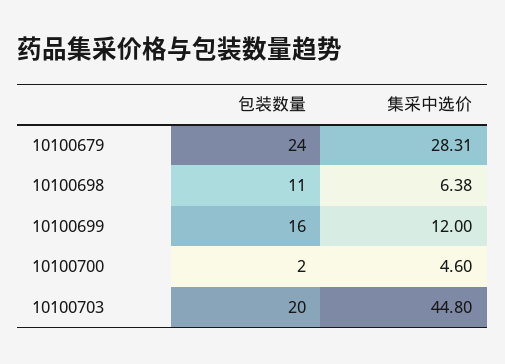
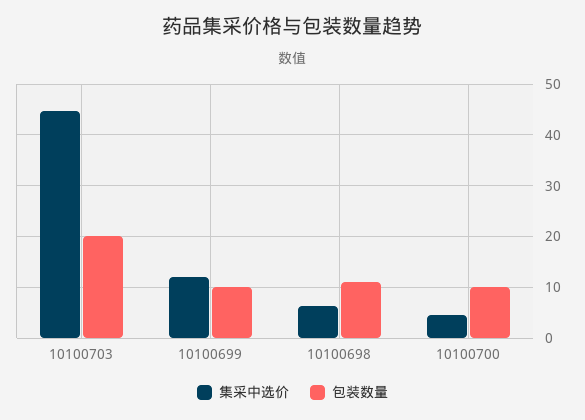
包装数量, 10100679: 24 -> none
集采中选价, 10100679: 28.31 -> none
包装数量, 10100699: 16 -> 10
包装数量, 10100700: 2 -> 10

